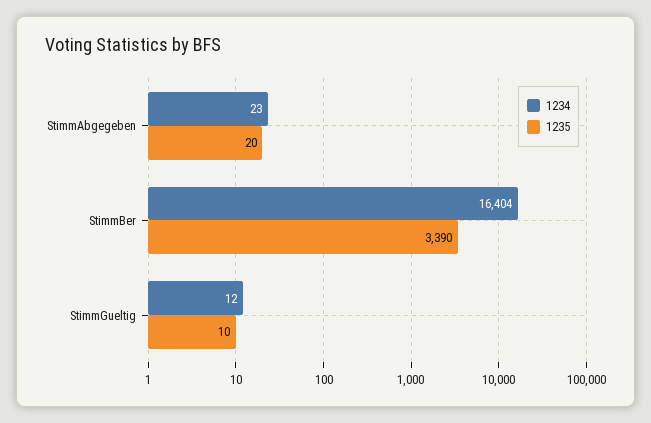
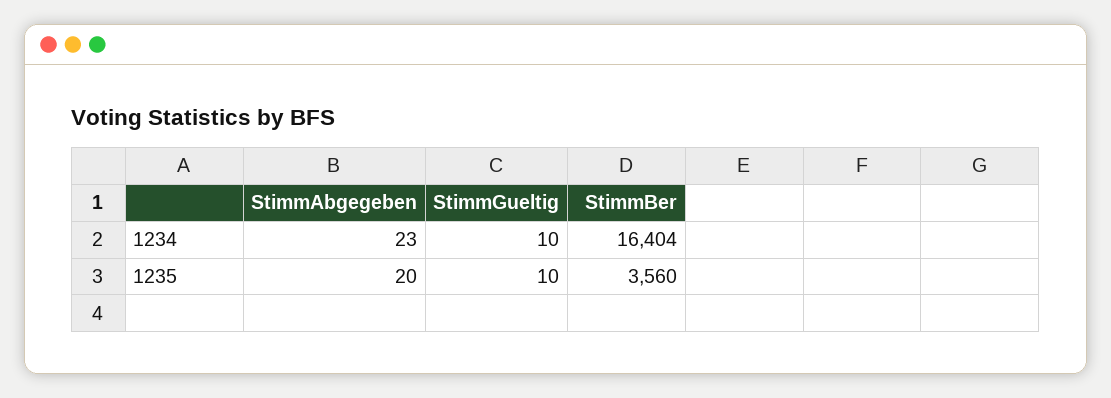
1235, StimmBer: 3390 -> 3560
1234, StimmGueltig: 12 -> 10

